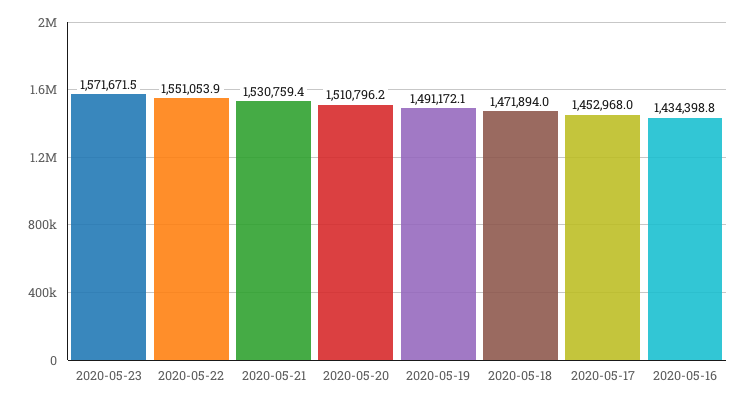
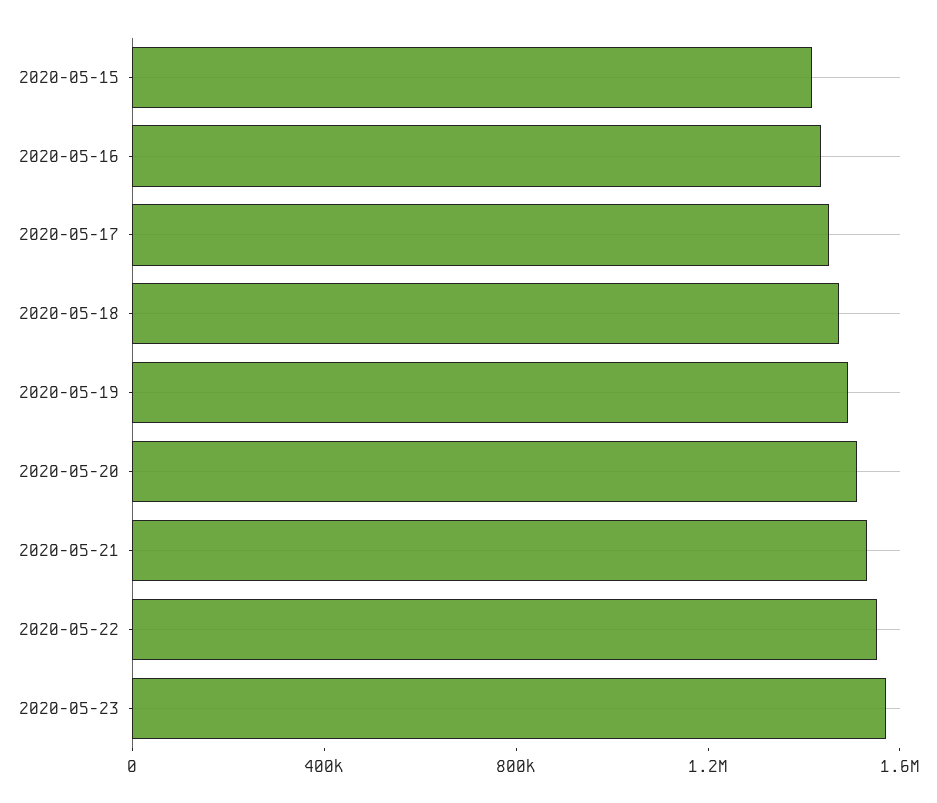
2020-05-15: none -> 1400000

